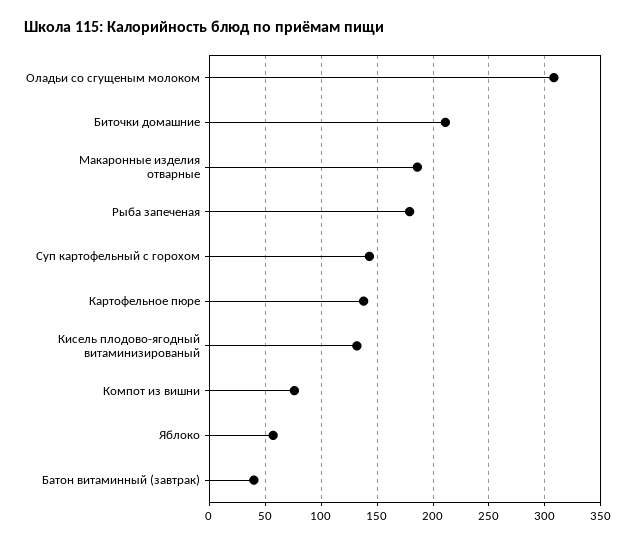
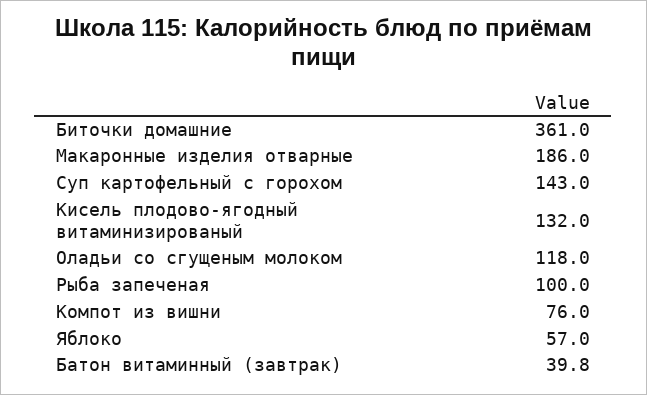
Оладьи со сгущеным молоком: 310 -> 118
Биточки домашние: 210 -> 361
Рыба запеченая: 180 -> 100
Картофельное пюре: 140 -> none

